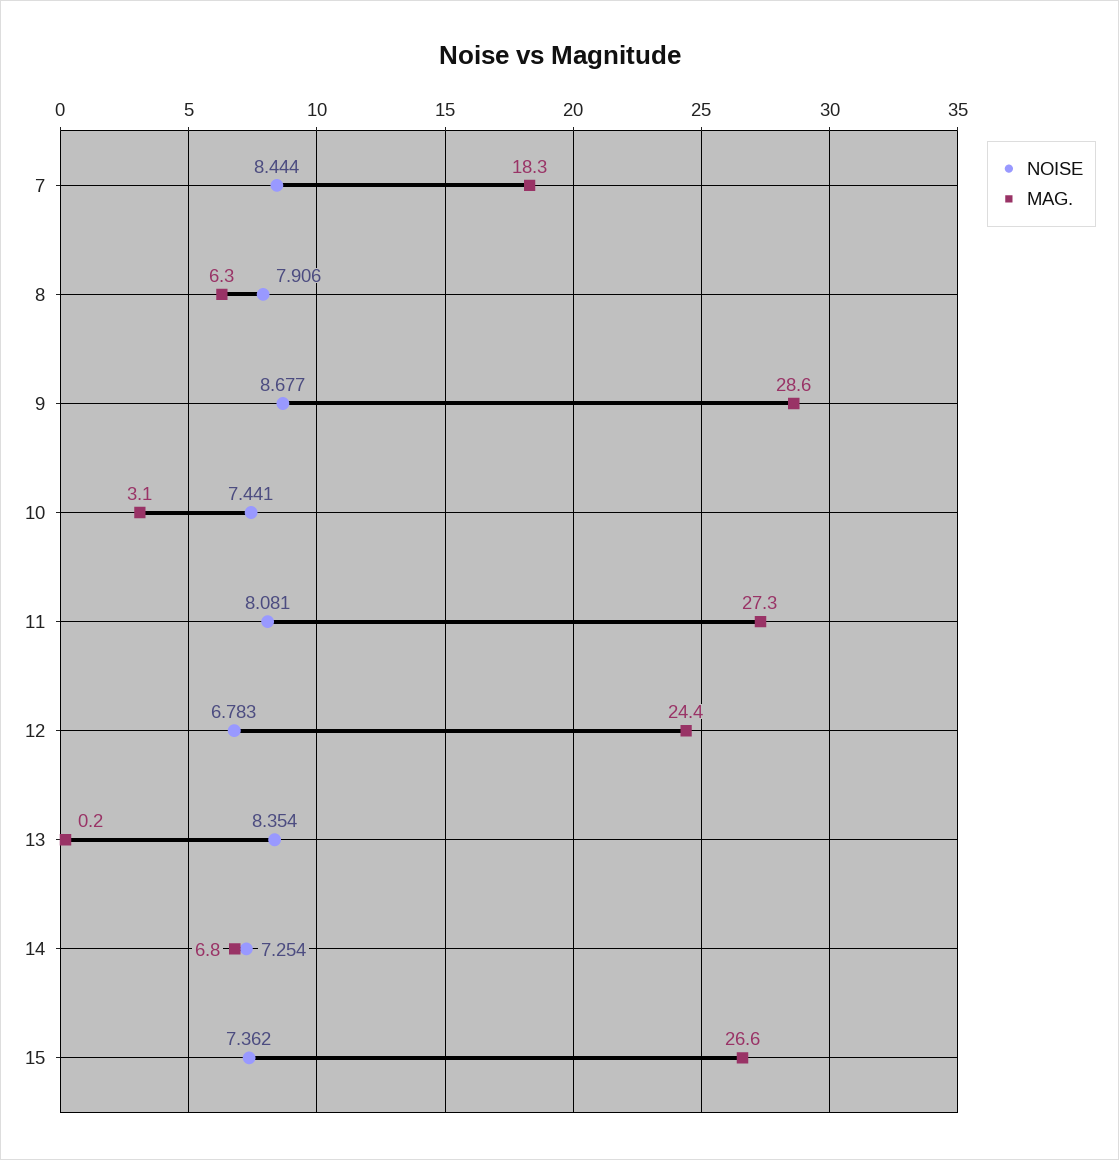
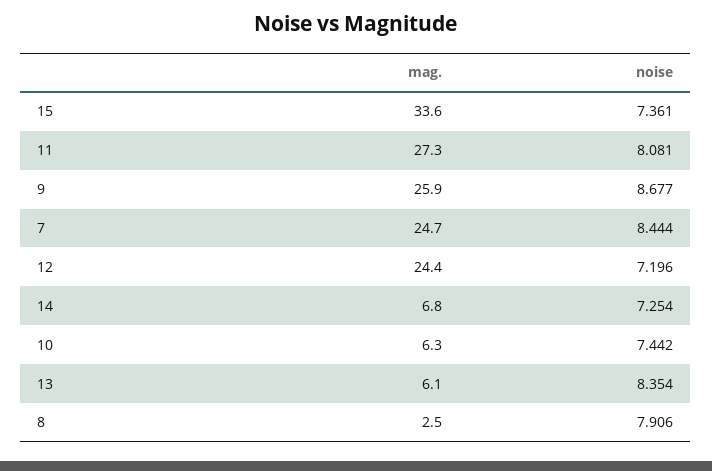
MAG., 7: 18.3 -> 24.7
MAG., 8: 6.3 -> 2.5
MAG., 9: 28.6 -> 25.9
NOISE, 10: 7.441 -> 7.442
MAG., 10: 3.1 -> 6.3
NOISE, 12: 6.783 -> 7.196
MAG., 13: 0.2 -> 6.1
NOISE, 15: 7.362 -> 7.361
MAG., 15: 26.6 -> 33.6

